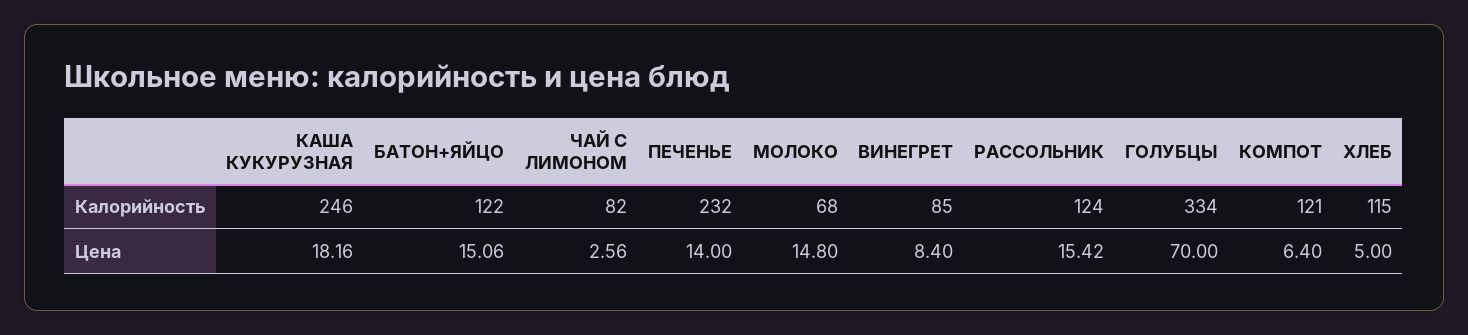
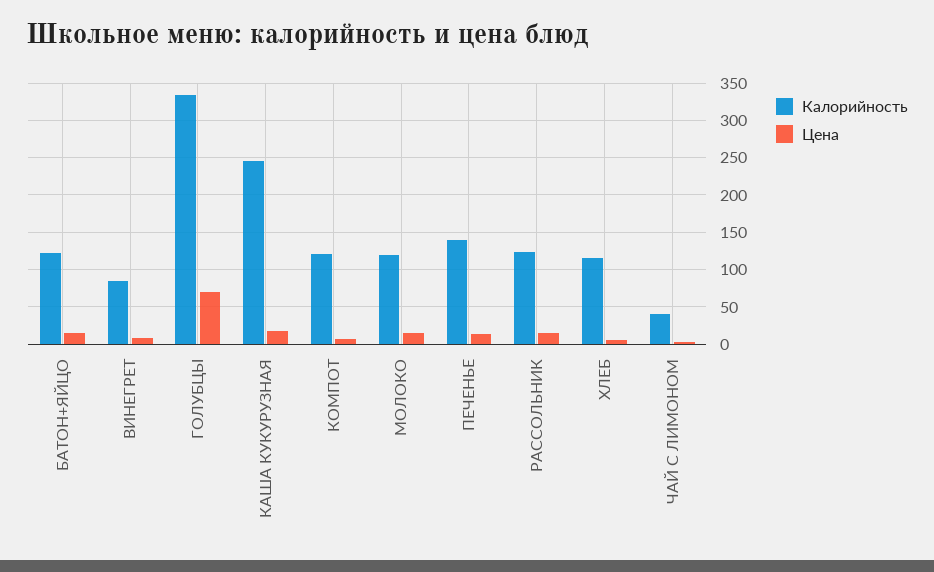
Калорийность, ЧАЙ С ЛИМОНОМ: 82 -> 40
Калорийность, ПЕЧЕНЬЕ: 232 -> 140
Калорийность, МОЛОКО: 68 -> 120

